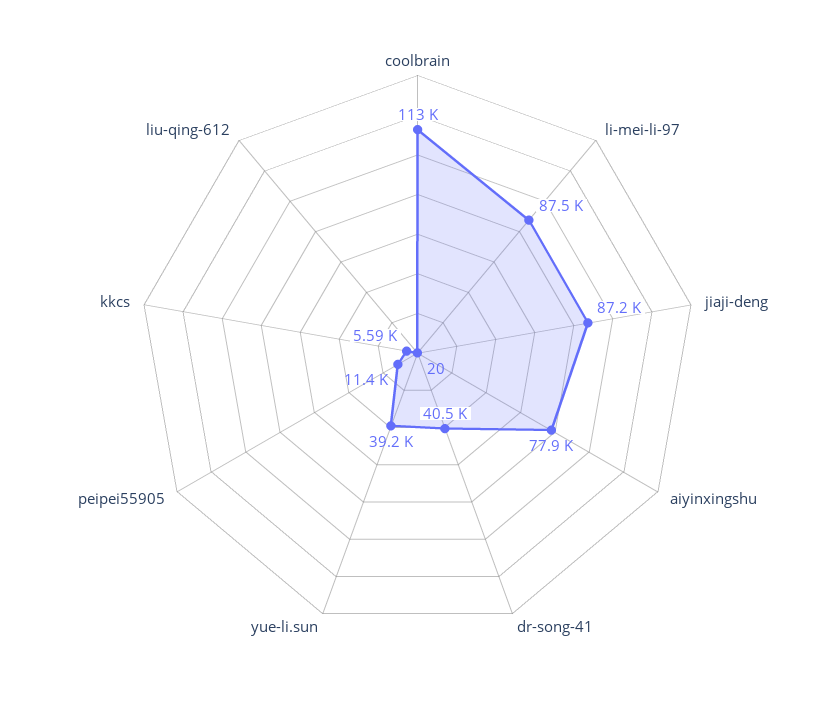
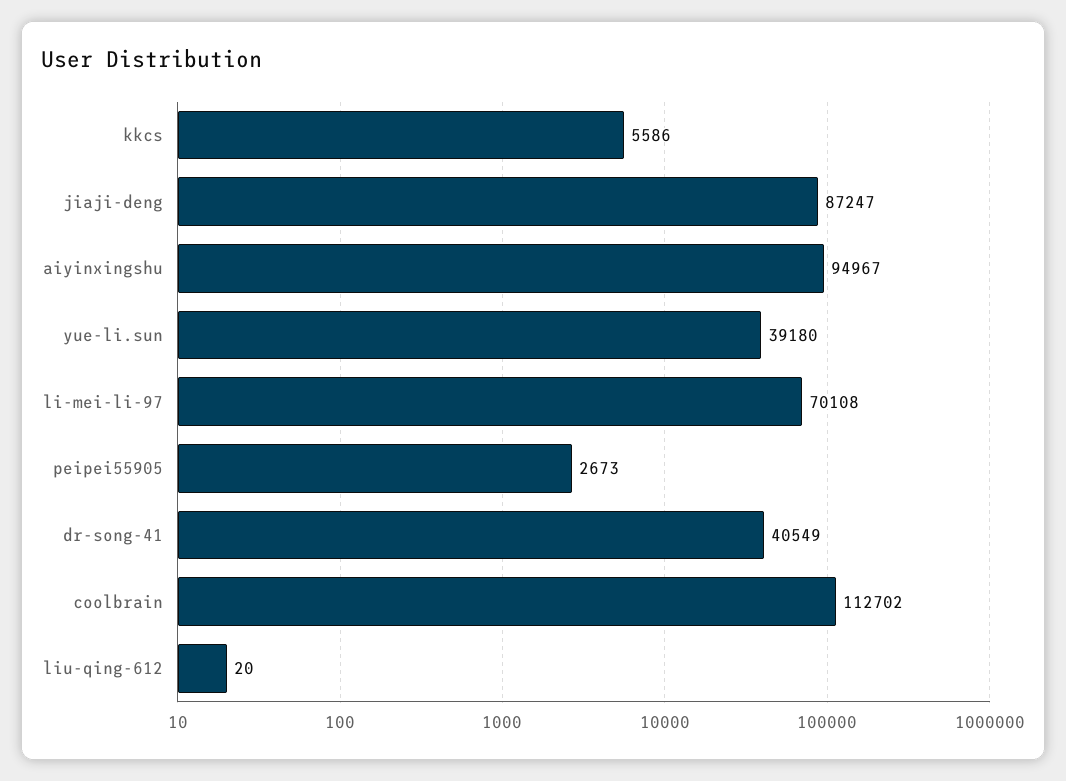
li-mei-li-97: 87500 -> 70108
aiyinxingshu: 77900 -> 94967
peipei55905: 11400 -> 2673

